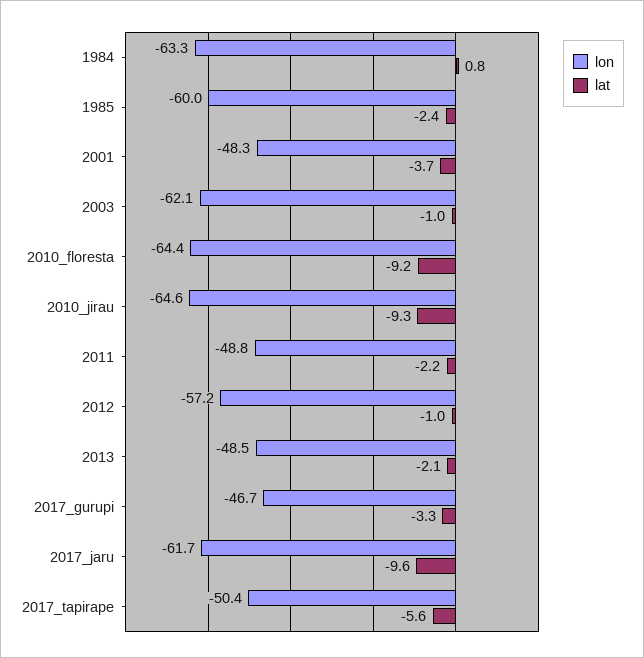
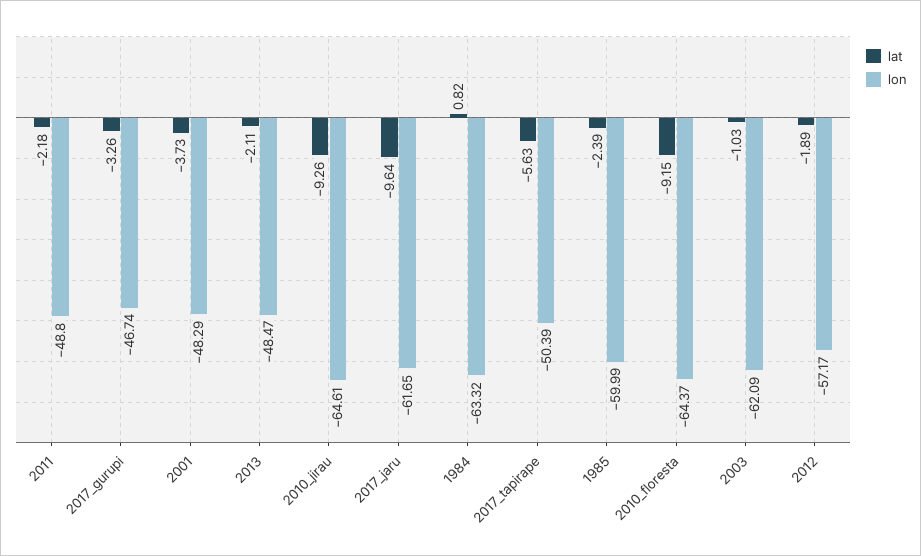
lat, 2012: -1 -> -1.89

